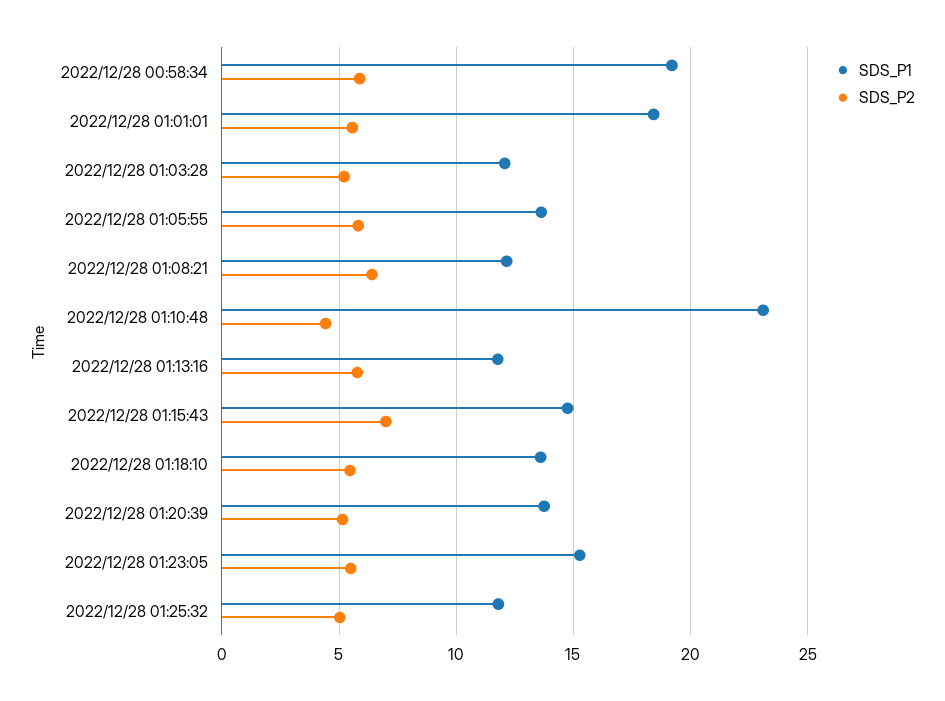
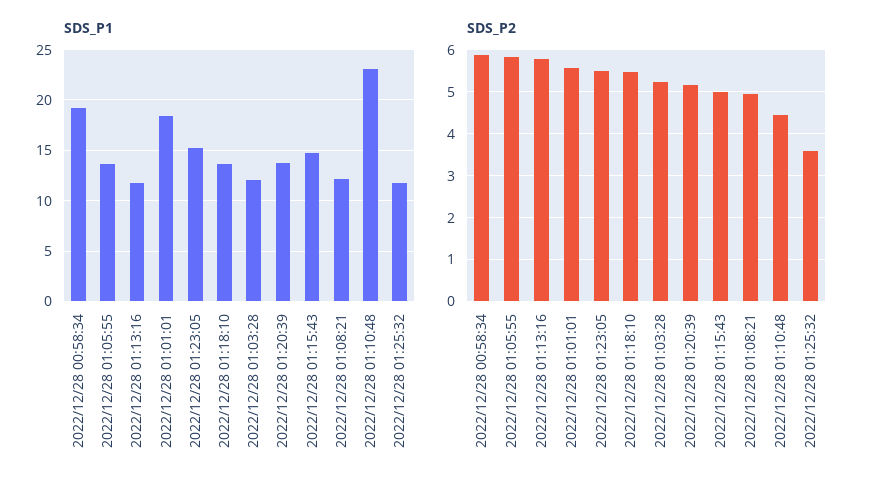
SDS_P2, 2022/12/28 01:08:21: 6.5 -> 5
SDS_P2, 2022/12/28 01:15:43: 7 -> 5
SDS_P2, 2022/12/28 01:25:32: 5 -> 3.6

